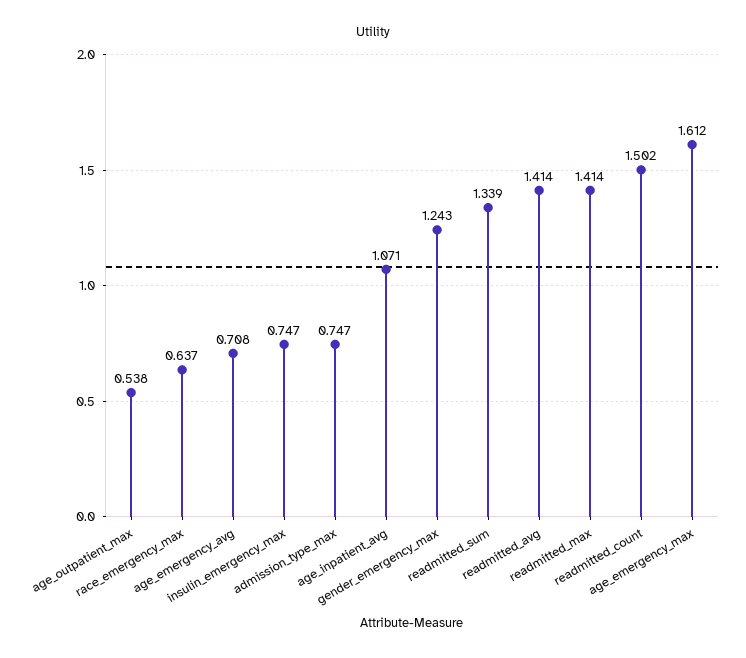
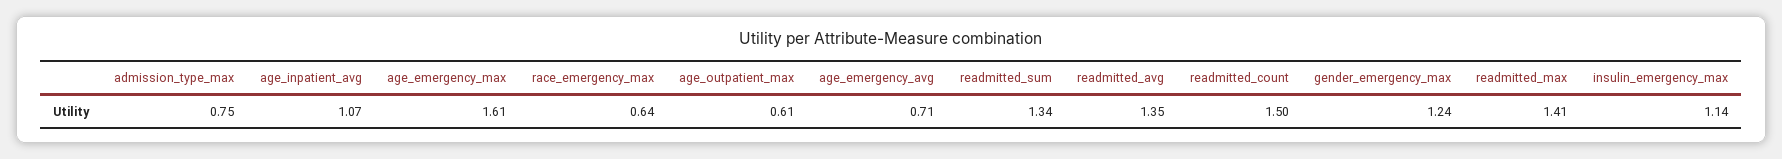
age_outpatient_max: 0.538 -> 0.61
insulin_emergency_max: 0.747 -> 1.14
readmitted_avg: 1.414 -> 1.35

